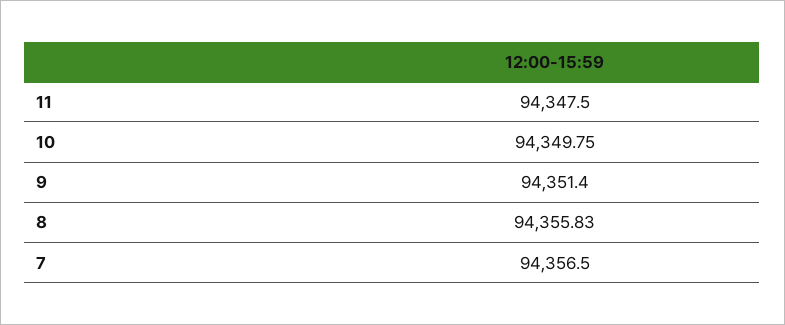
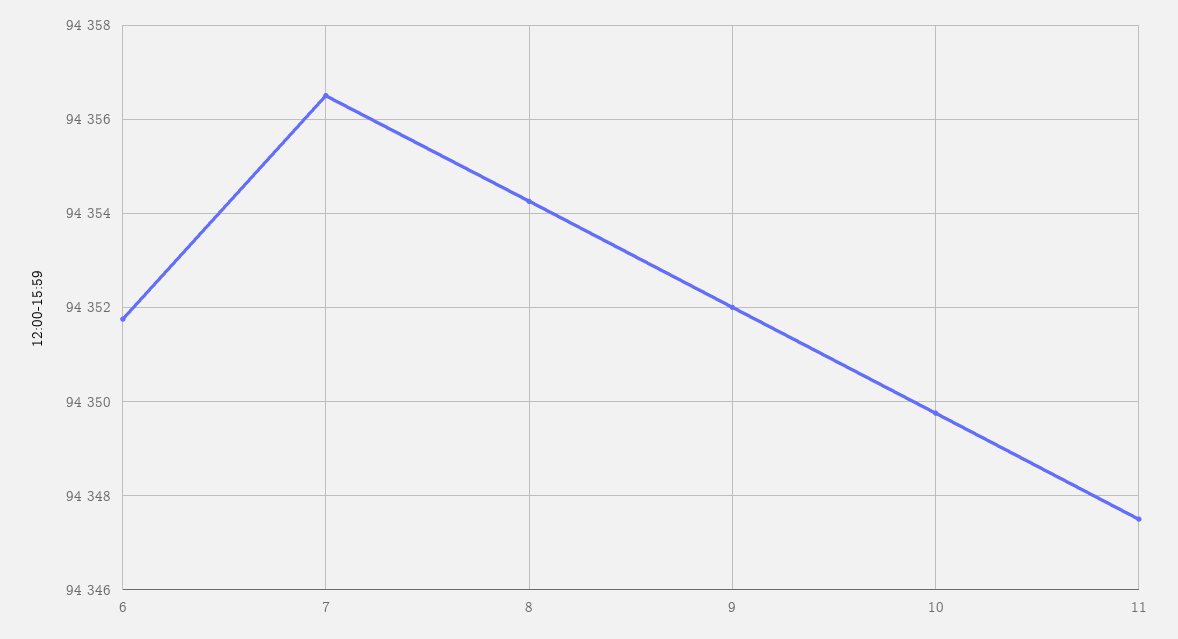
9: 94351.4 -> 94352
8: 94355.83 -> 94354.2
6: none -> 94351.8

